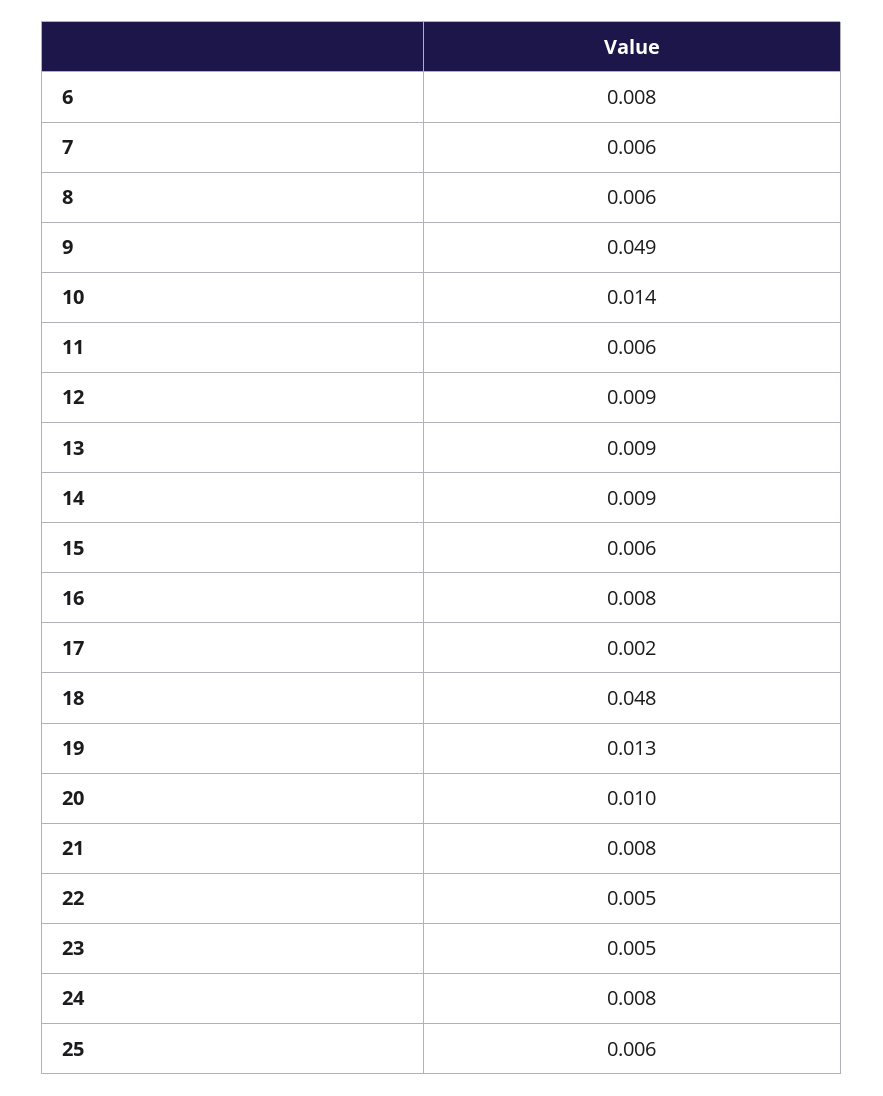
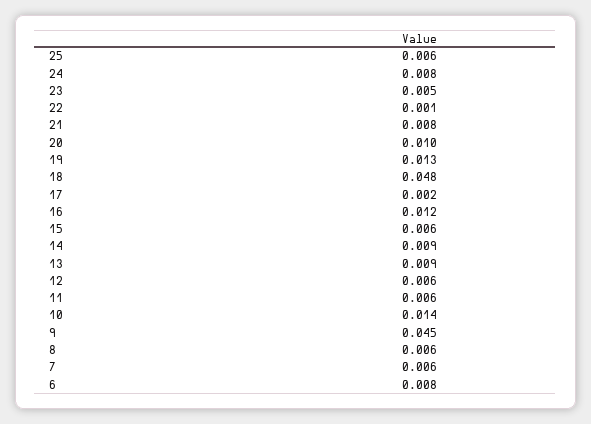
9: 0.049 -> 0.045
12: 0.009 -> 0.006
16: 0.008 -> 0.012
22: 0.005 -> 0.001

